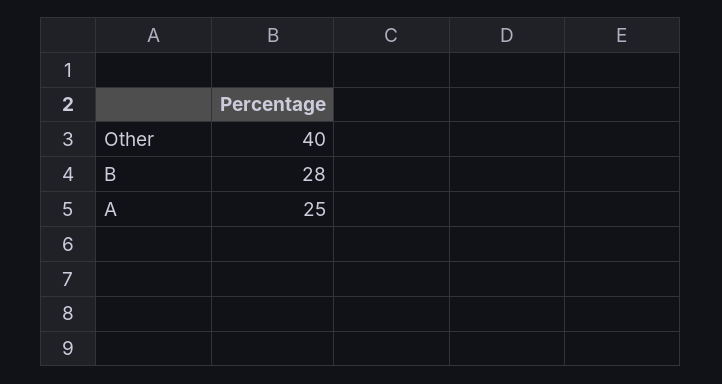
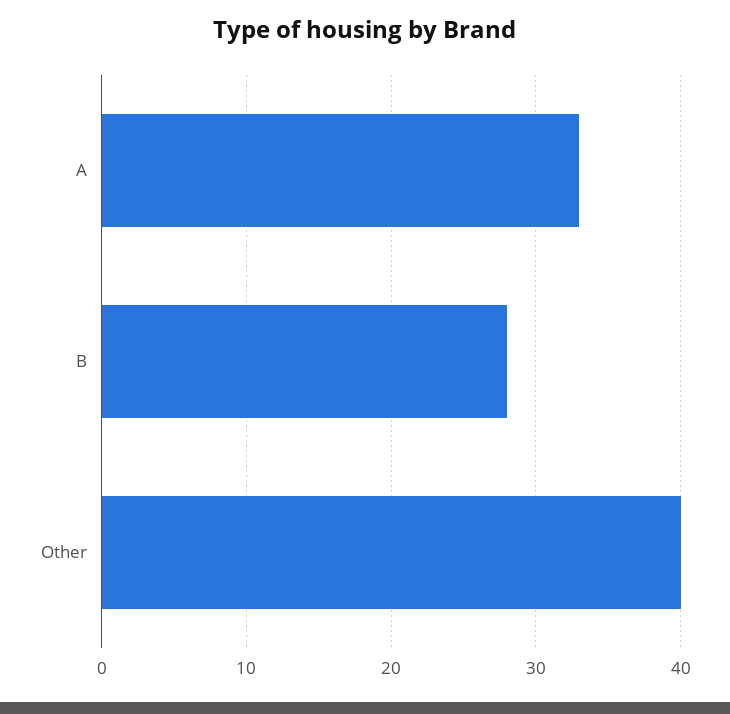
A: 25 -> 33

